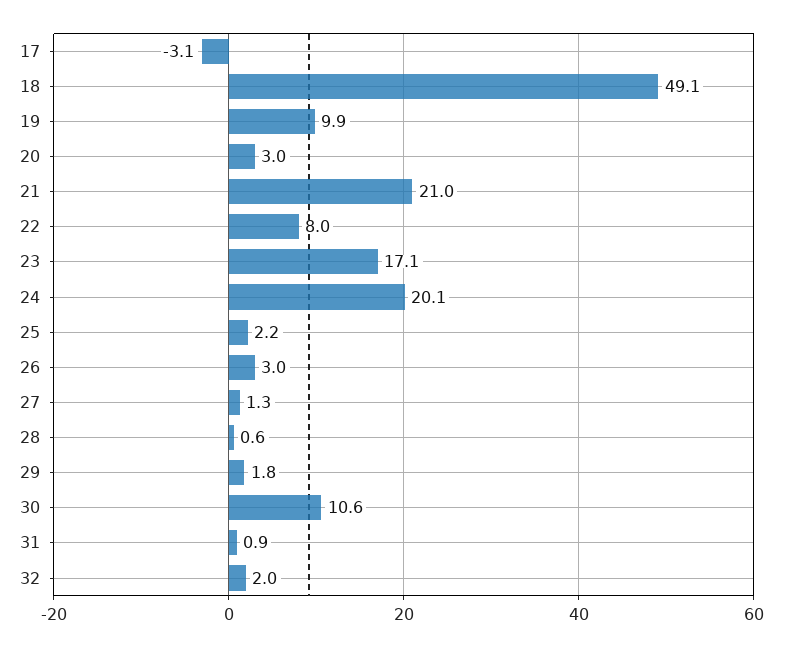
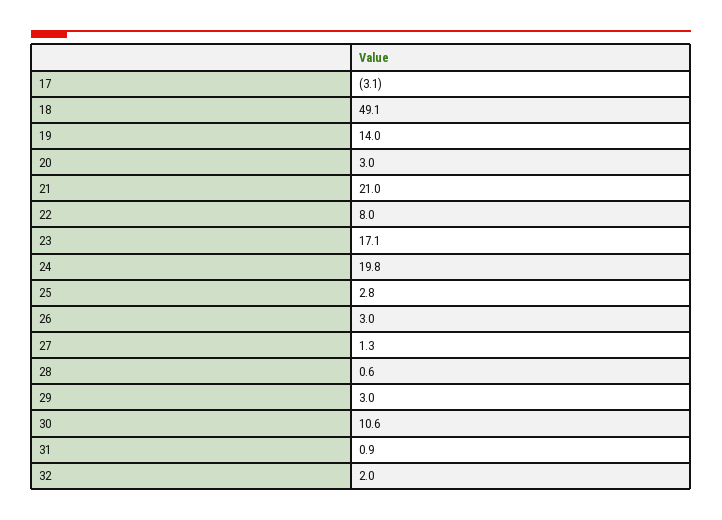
19: 9.9 -> 14
24: 20.1 -> 19.8
25: 2.2 -> 2.8
29: 1.8 -> 3

